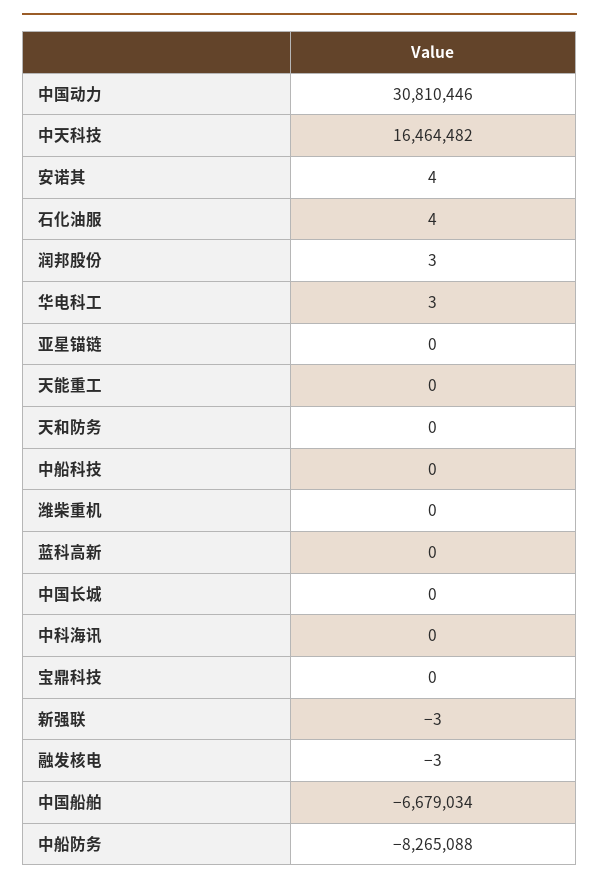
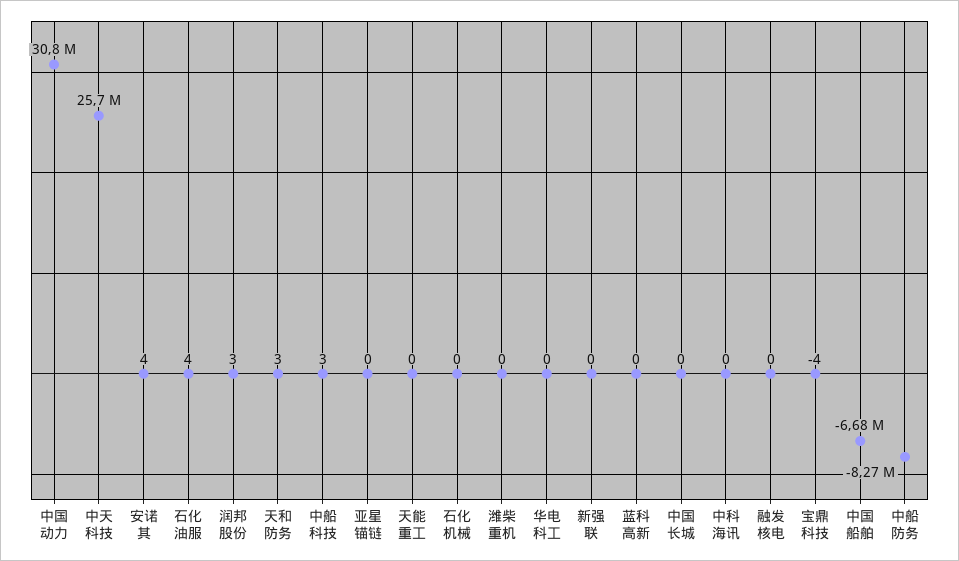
中天科技: 16464482 -> 25700000
华电科工: 3 -> 0
天和防务: 0 -> 3
中船科技: 0 -> 3
宝鼎科技: 0 -> -4
新强联: -3 -> 0
融发核电: -3 -> 0
石化机械: none -> 0

